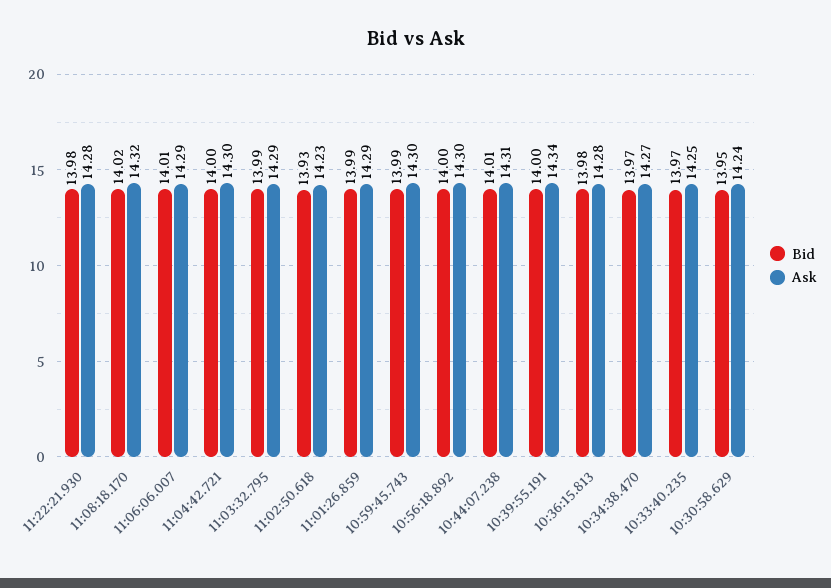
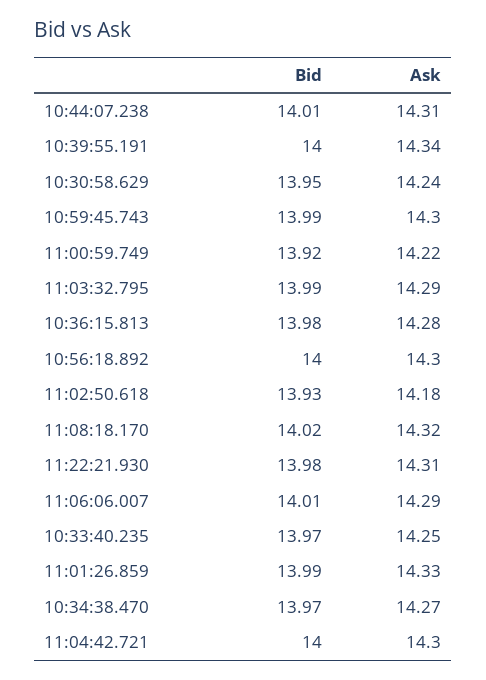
Ask, 11:22:21.930: 14.28 -> 14.31
Ask, 11:02:50.618: 14.23 -> 14.18
Ask, 11:01:26.859: 14.29 -> 14.33
Bid, 11:00:59.749: none -> 13.92
Ask, 11:00:59.749: none -> 14.22

